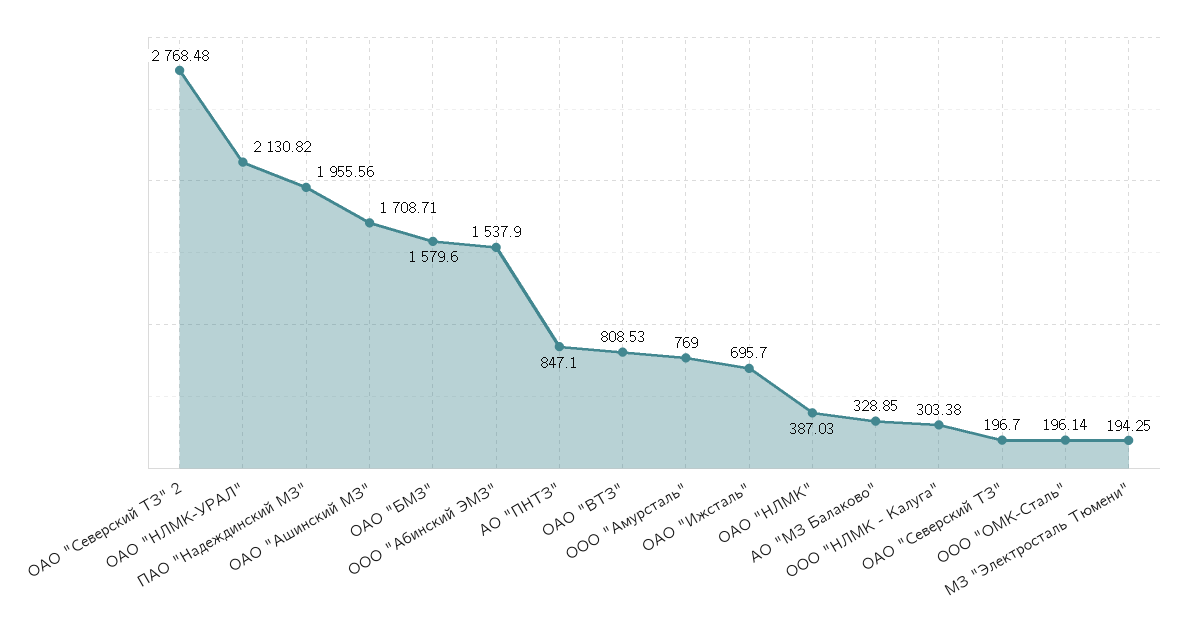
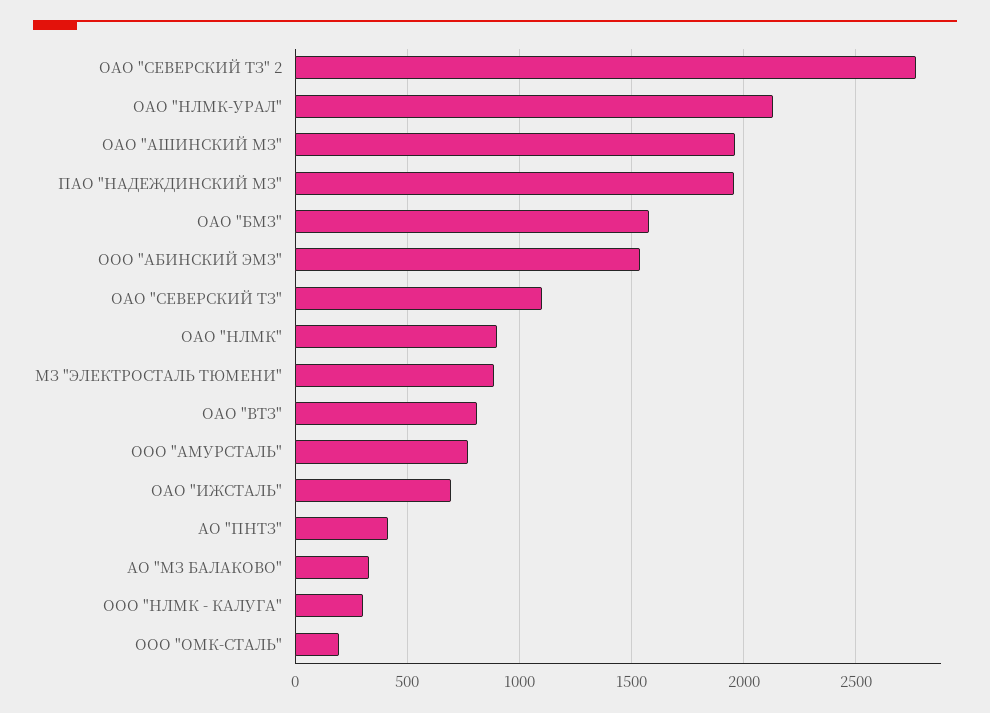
ОАО "Ашинский МЗ": 1708.71 -> 1950
АО "ПНТЗ": 847.1 -> 400
ОАО "НЛМК": 387.03 -> 900
ОАО "Северский ТЗ": 196.7 -> 1100
МЗ "Электросталь Тюмени": 194.25 -> 900

